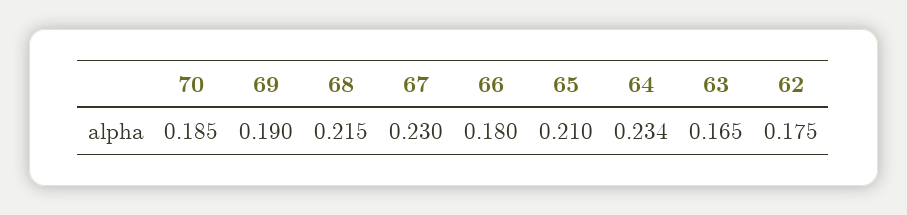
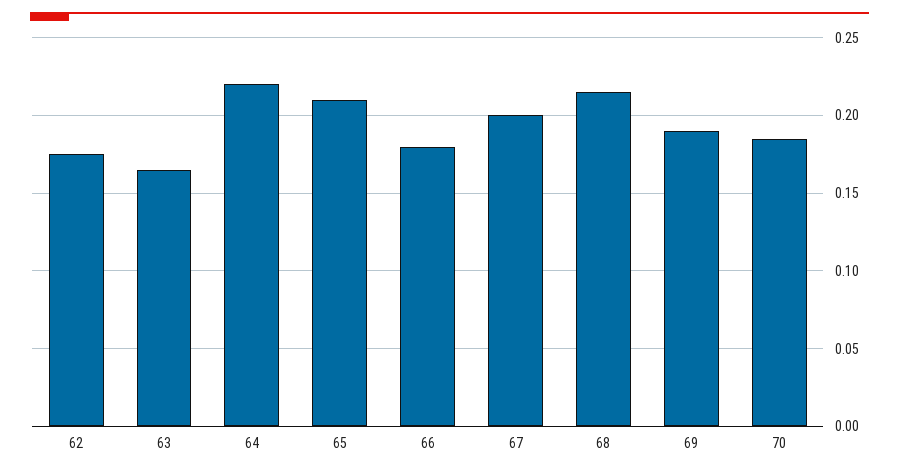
67: 0.23 -> 0.2
64: 0.234 -> 0.22

